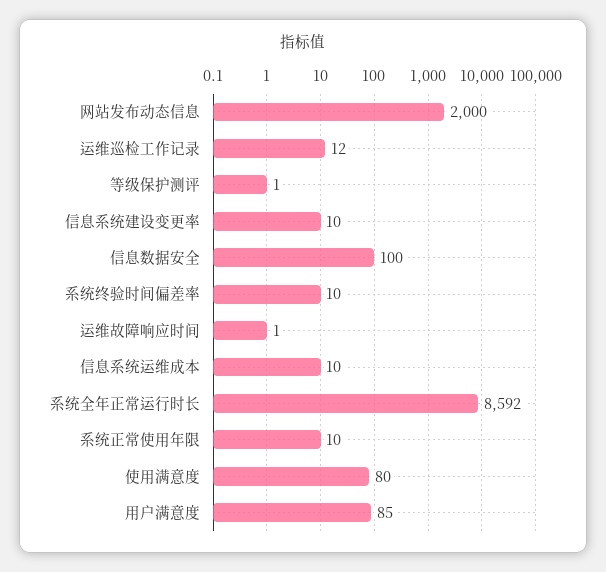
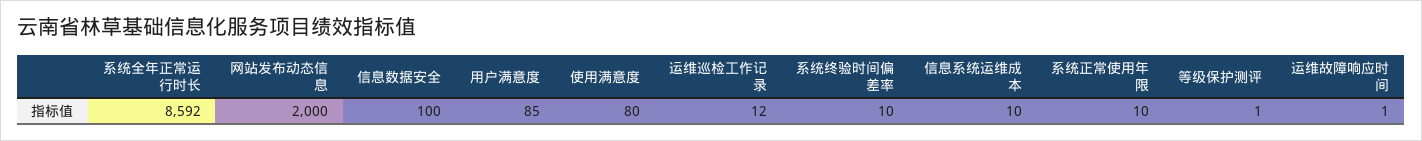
信息系统建设变更率: 10 -> none

